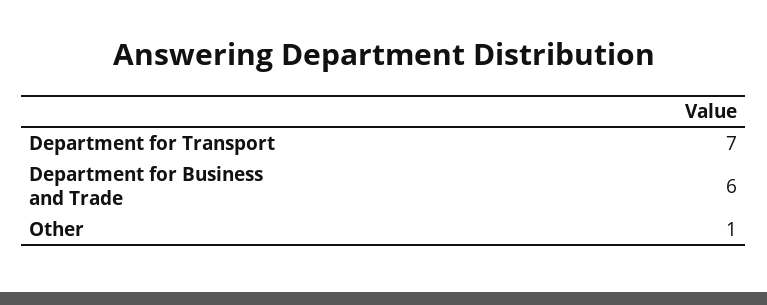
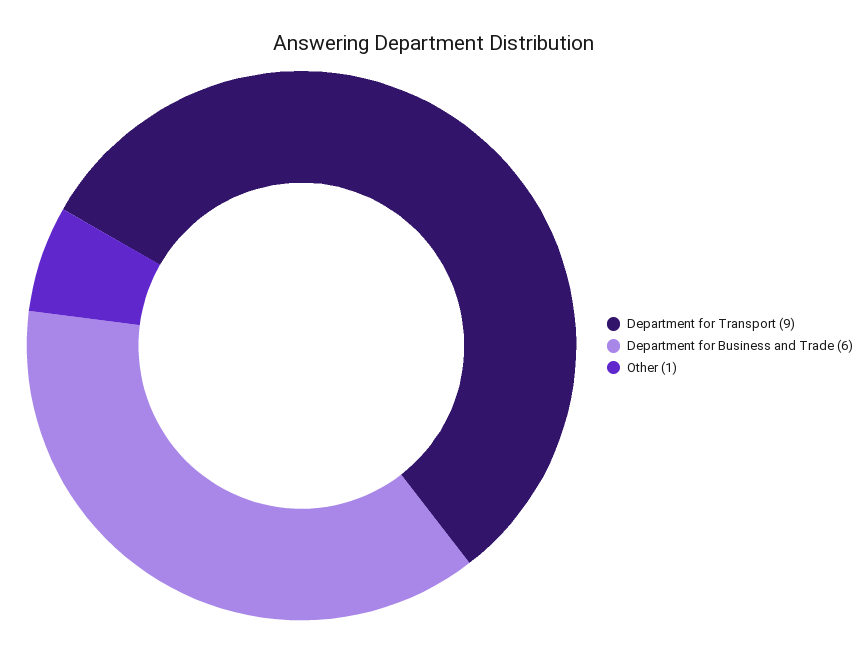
Department for Transport: 7 -> 9

